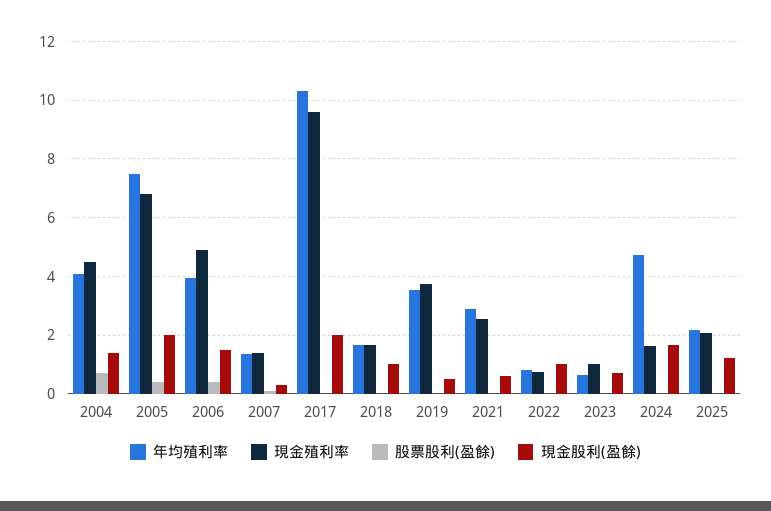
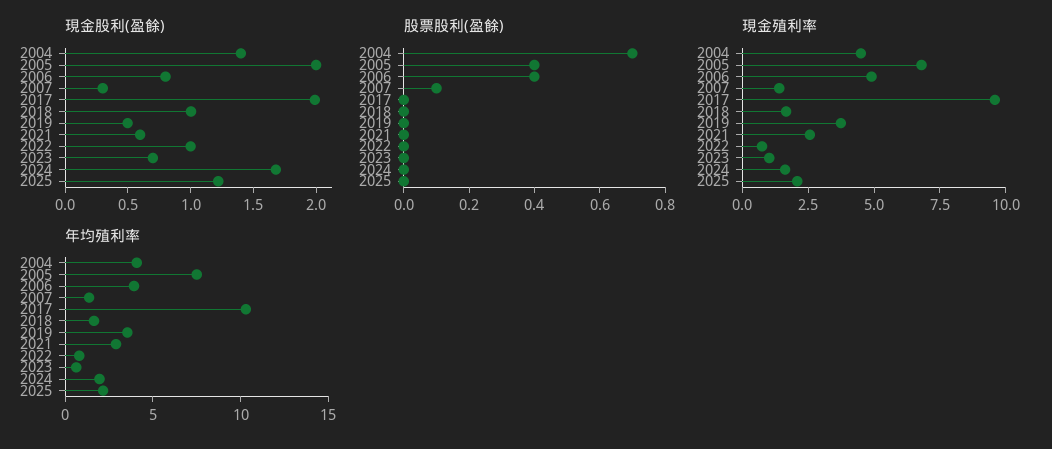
現金股利(盈餘), 2006: 1.5 -> 0.8
年均殖利率, 2024: 4.75 -> 2

